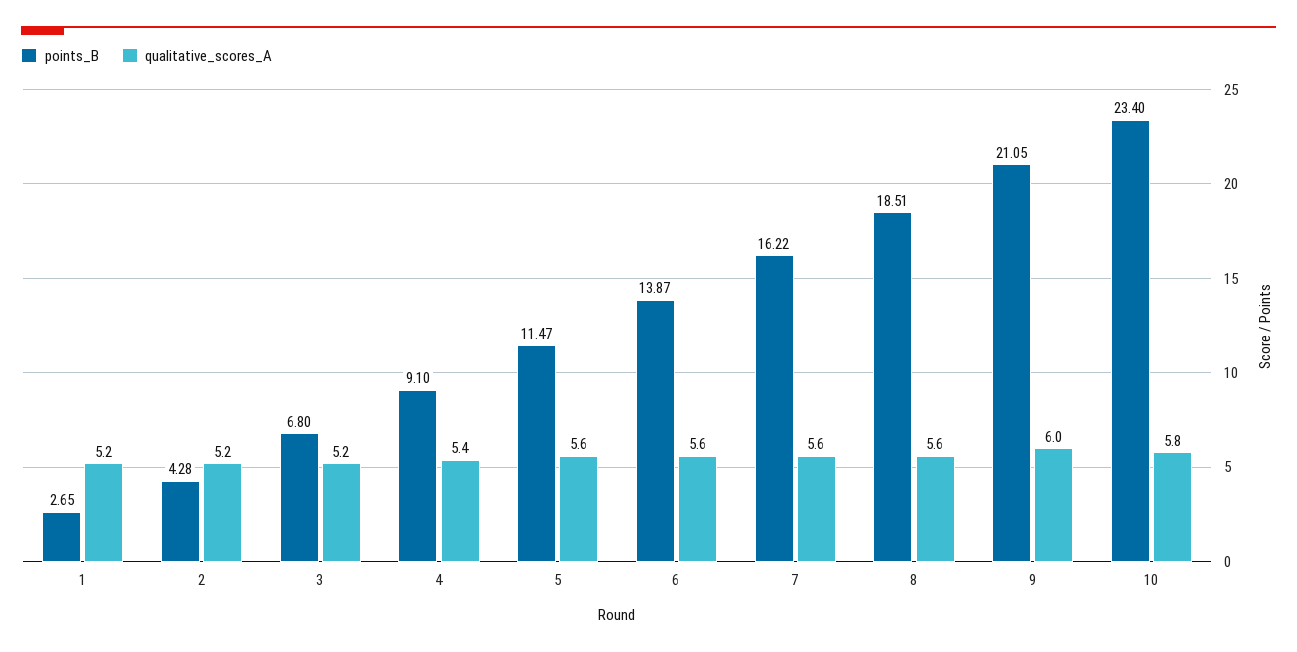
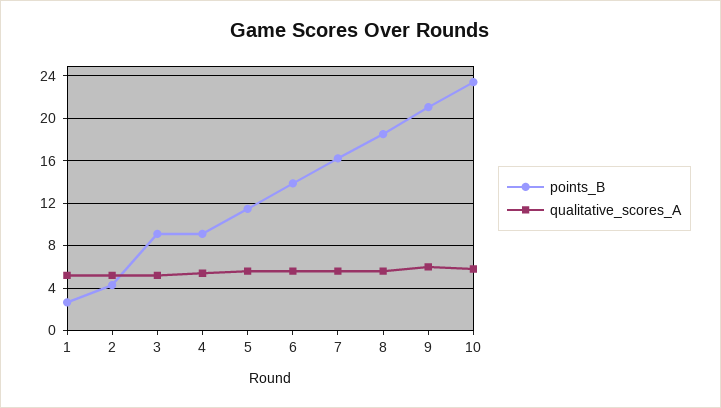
points_B, 3: 6.8 -> 9

